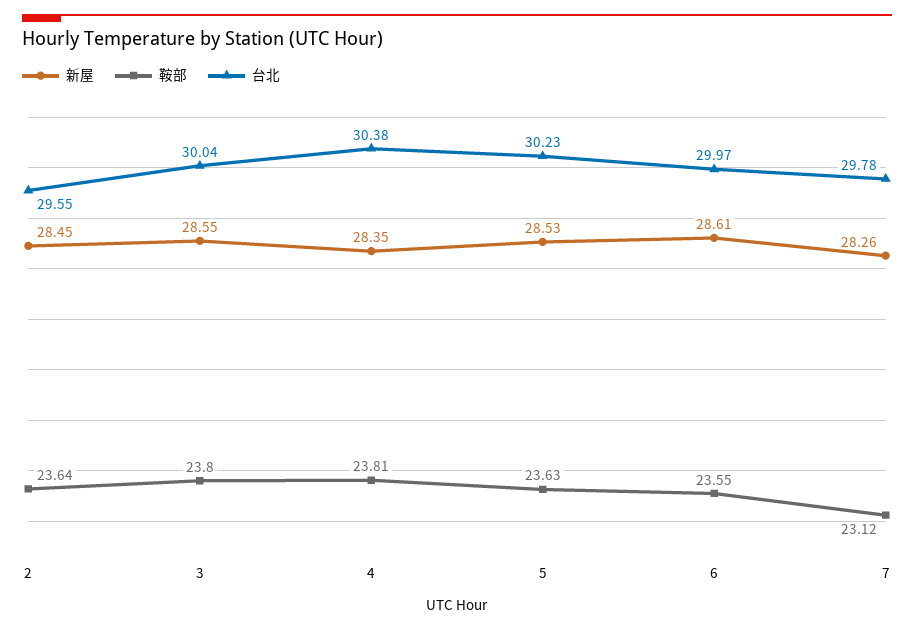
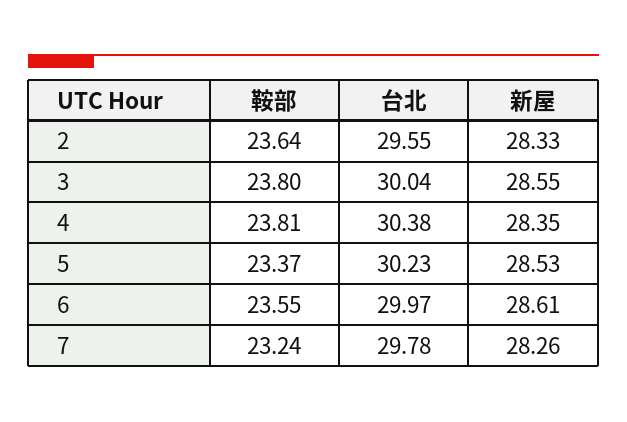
新屋, 2: 28.45 -> 28.33
鞍部, 5: 23.63 -> 23.37
鞍部, 7: 23.12 -> 23.24

